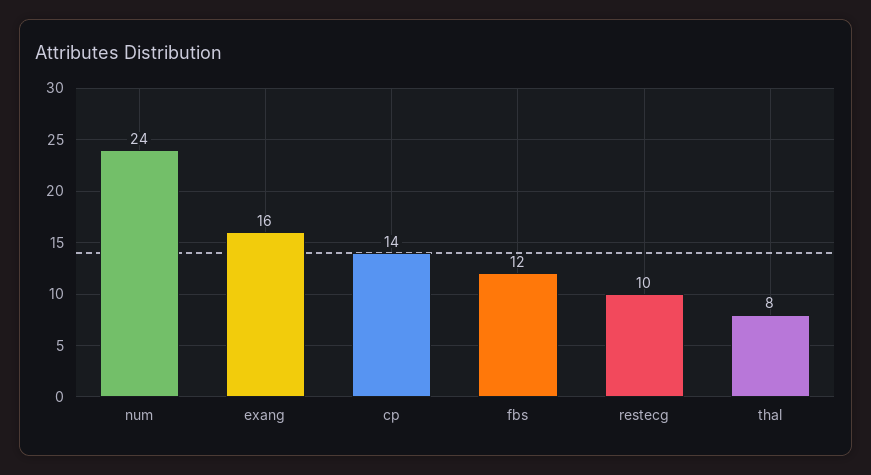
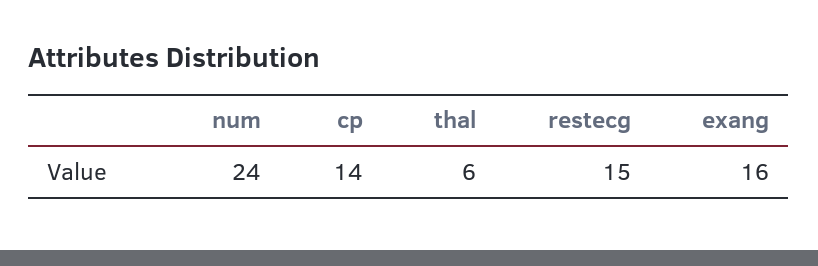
fbs: 12 -> none
restecg: 10 -> 15
thal: 8 -> 6

